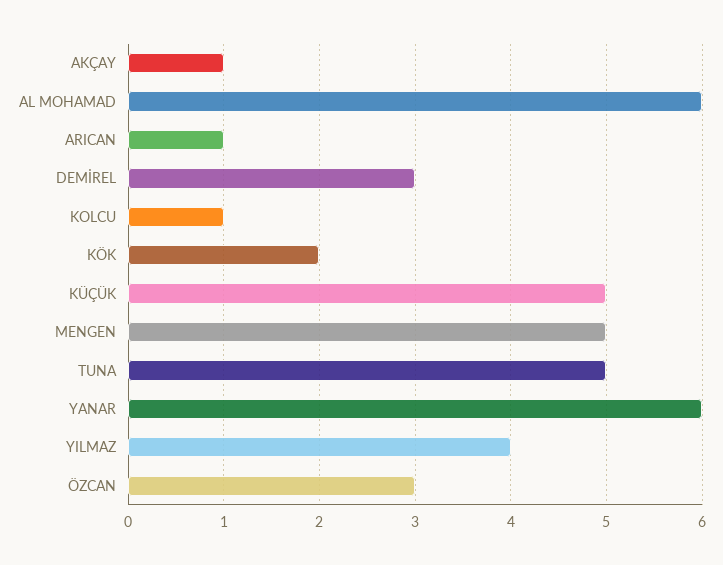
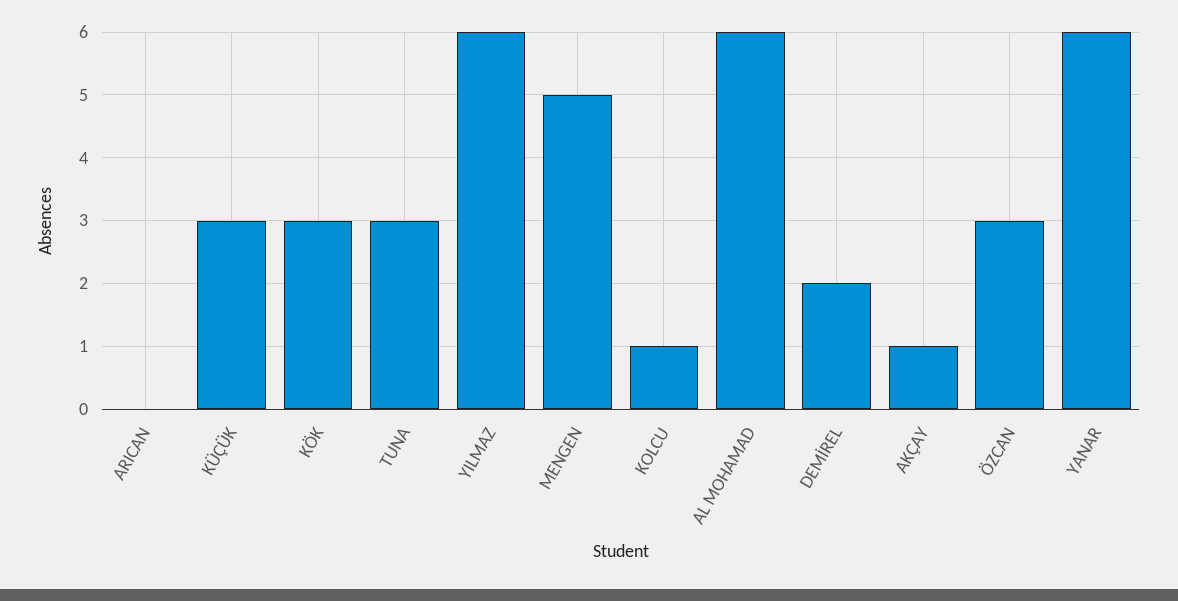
ARICAN: 1 -> 0
DEMİREL: 3 -> 2
KÖK: 2 -> 3
KÜÇÜK: 5 -> 3
TUNA: 5 -> 3
YILMAZ: 4 -> 6

